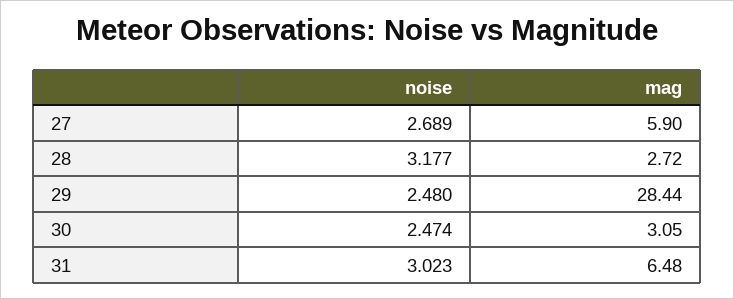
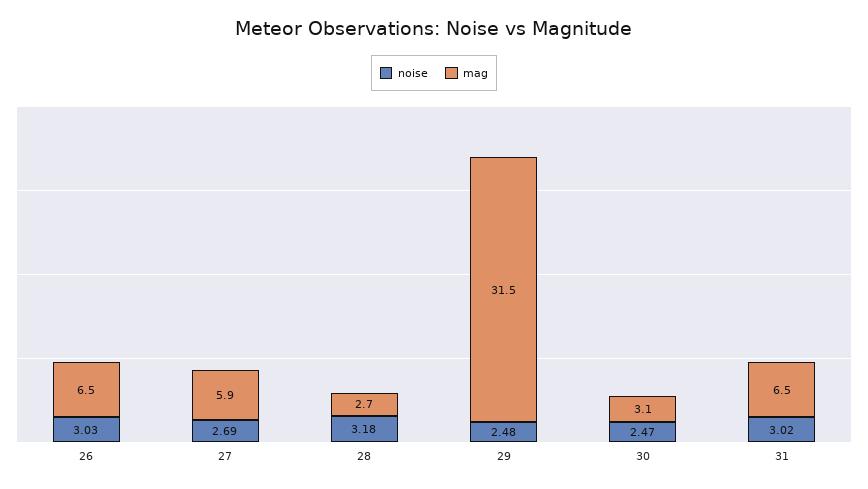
mag, 29: 28.44 -> 31.5
noise, 26: none -> 3.03
mag, 26: none -> 6.5

